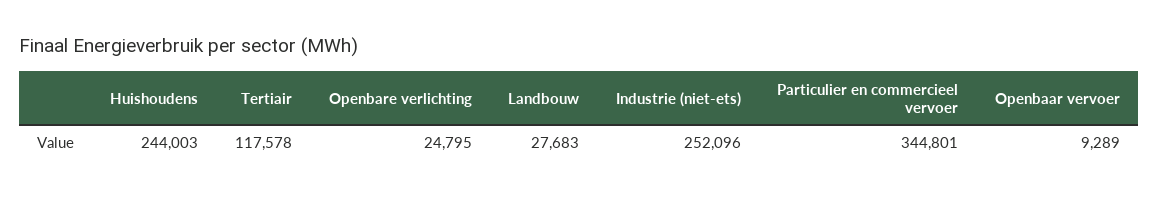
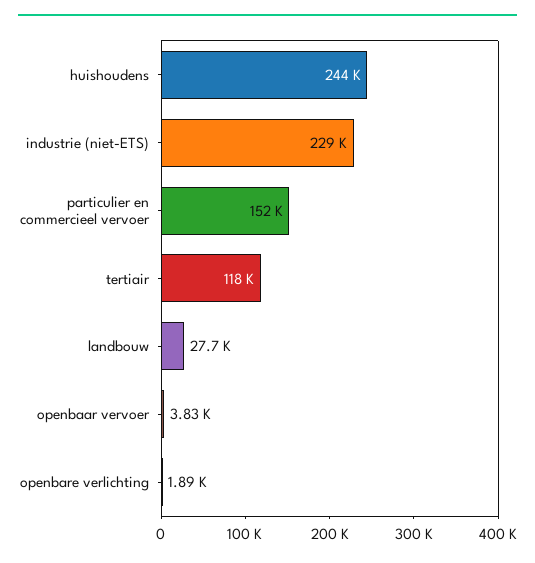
Openbare verlichting: 24795 -> 1890
Industrie (niet-ets): 252096 -> 229000
Particulier en commercieel vervoer: 344801 -> 152000
Openbaar vervoer: 9289 -> 3830

